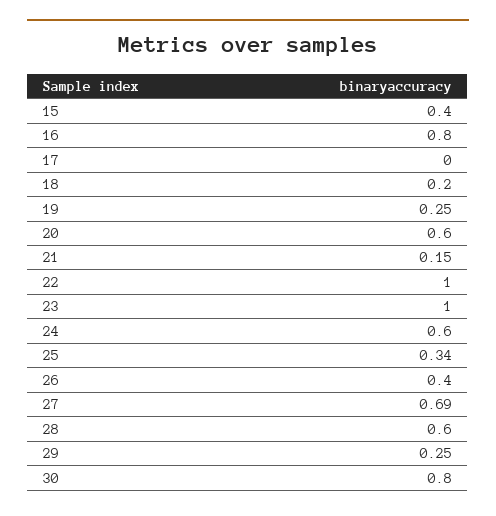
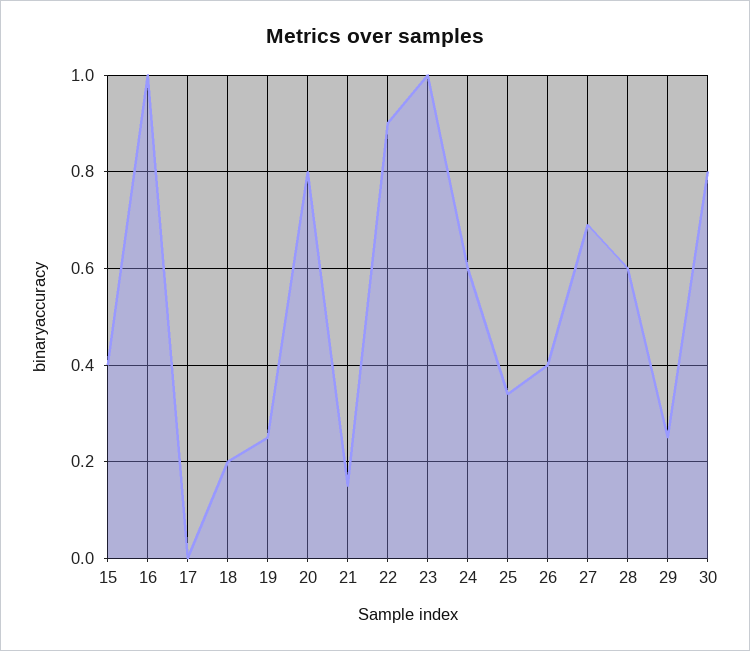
16: 0.8 -> 1
20: 0.6 -> 0.8
22: 1 -> 0.9

